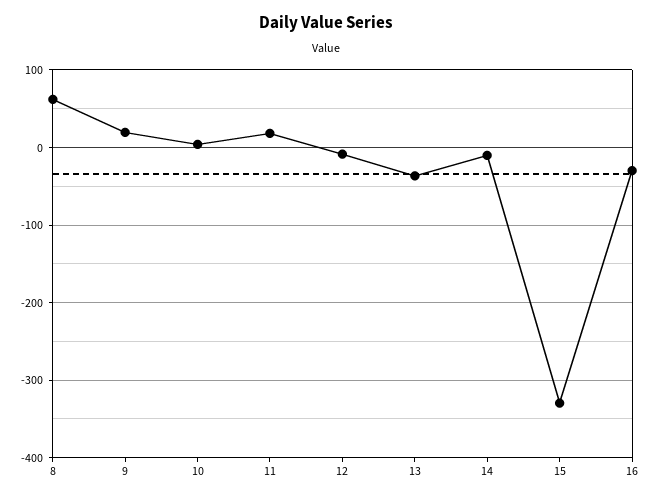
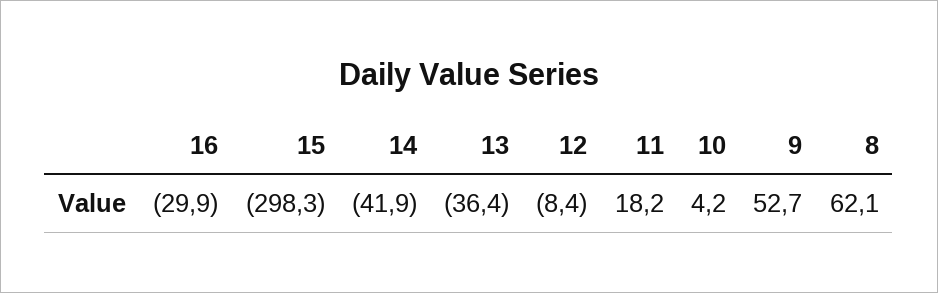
9: 20 -> 52.7
14: -10 -> -41.9
15: -330 -> -298.3

